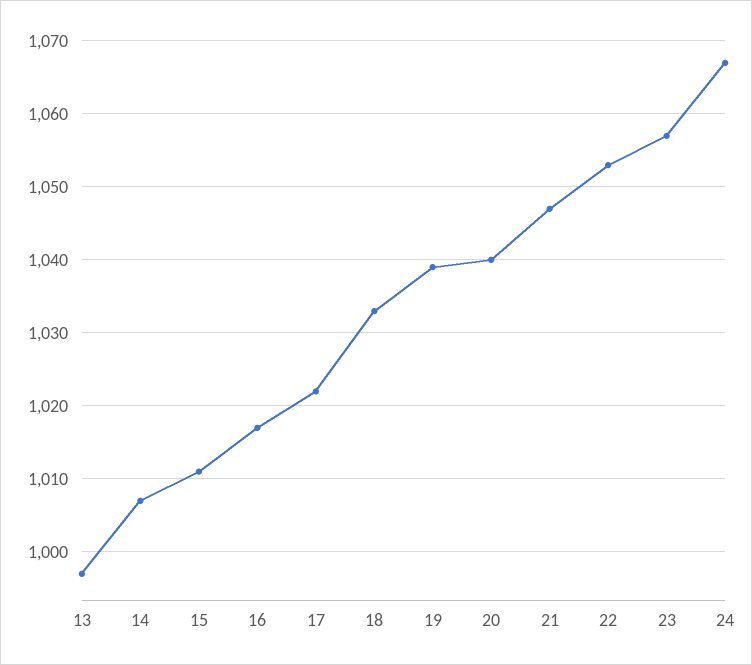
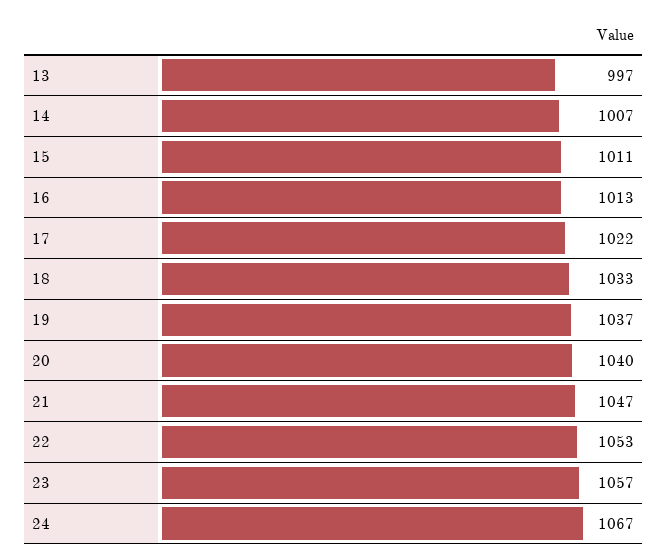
16: 1017 -> 1013
19: 1039 -> 1037

